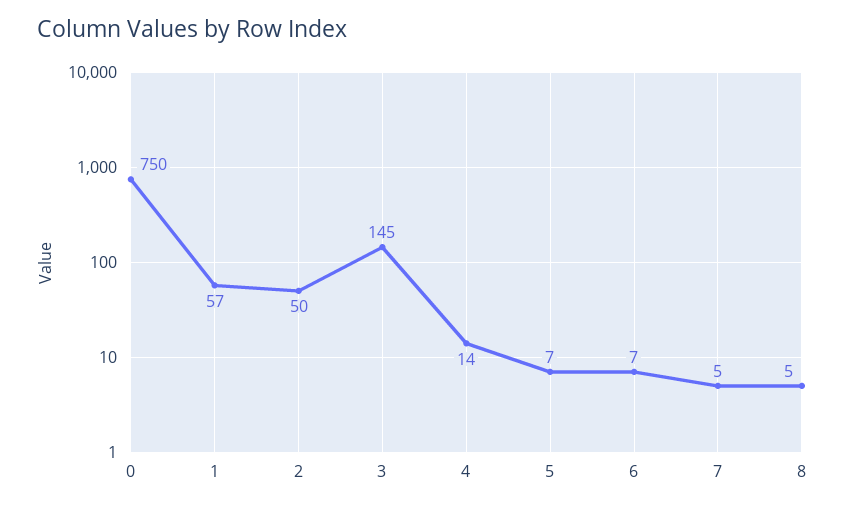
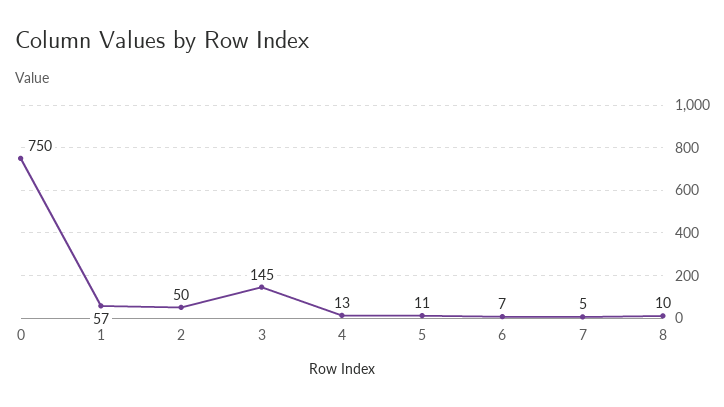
4: 14 -> 13
5: 7 -> 11
8: 5 -> 10

